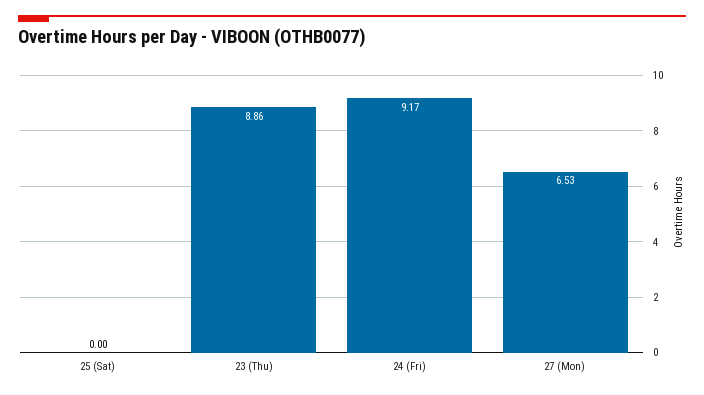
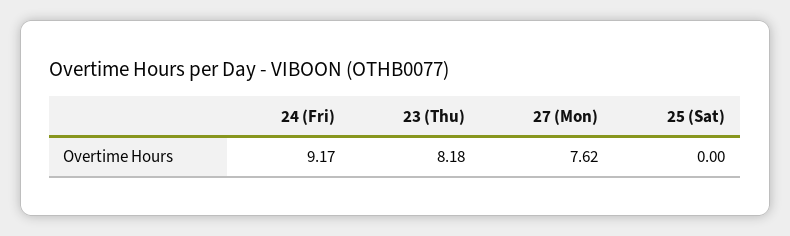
23 (Thu): 8.86 -> 8.18
27 (Mon): 6.53 -> 7.62

